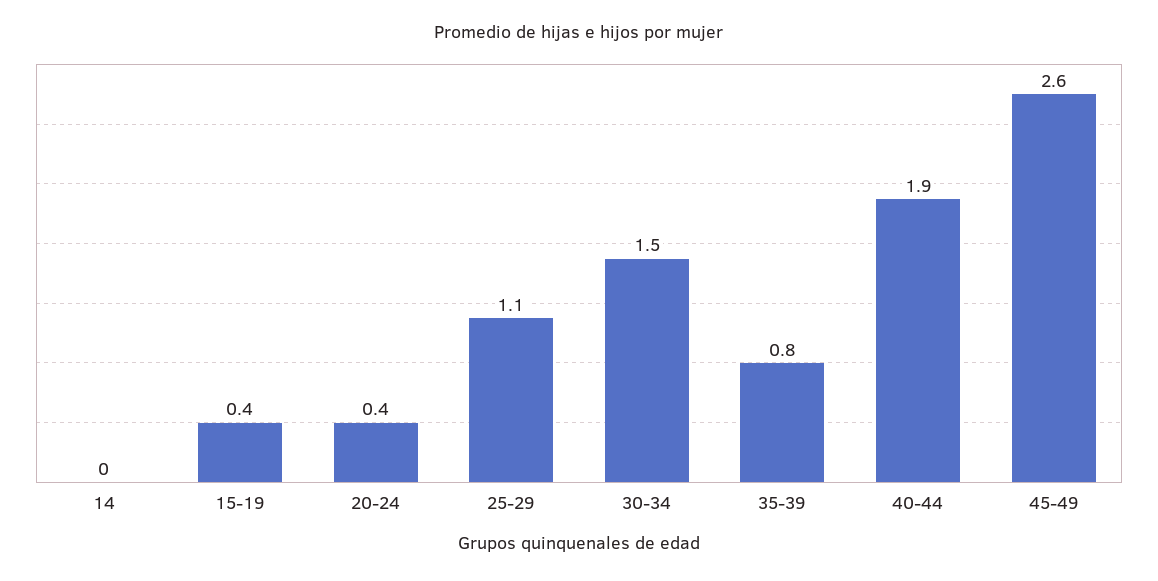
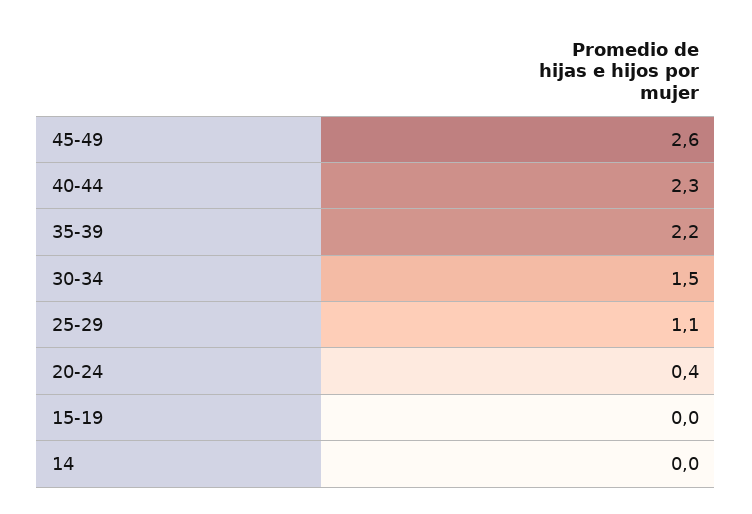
15-19: 0.4 -> 0
35-39: 0.8 -> 2.2
40-44: 1.9 -> 2.3

